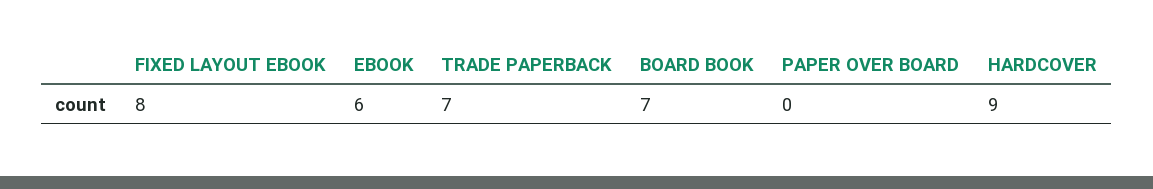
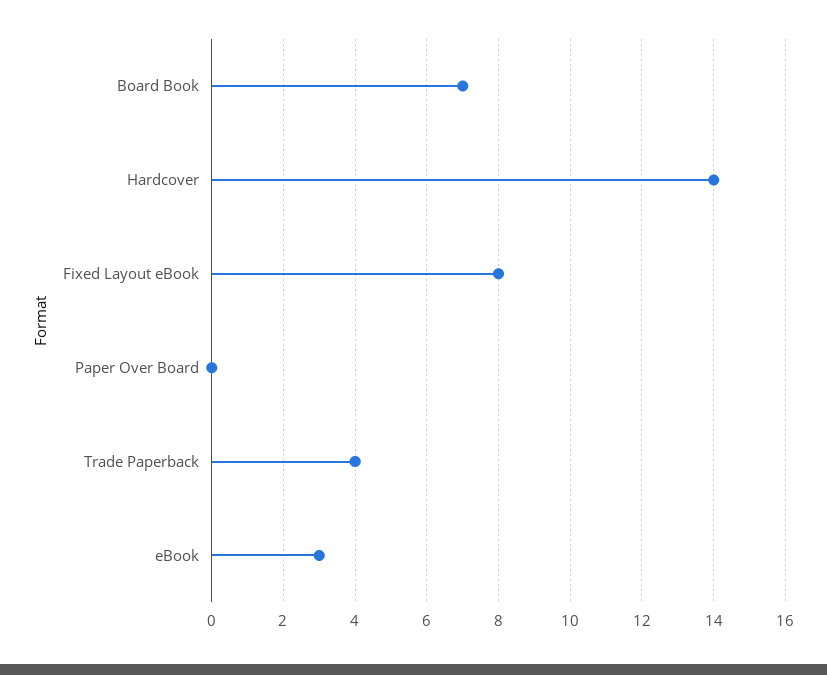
EBOOK: 6 -> 3
TRADE PAPERBACK: 7 -> 4
HARDCOVER: 9 -> 14

